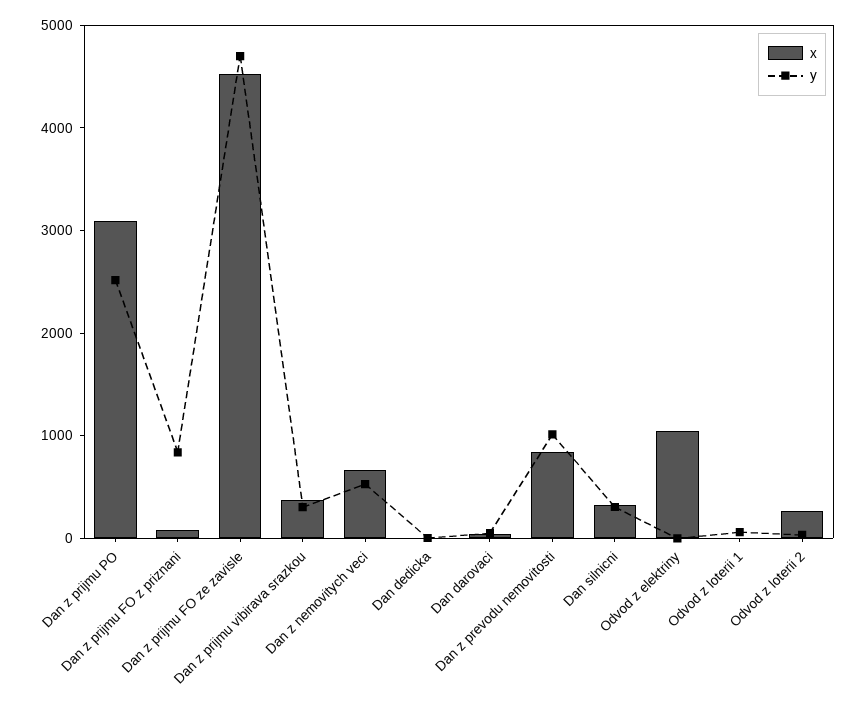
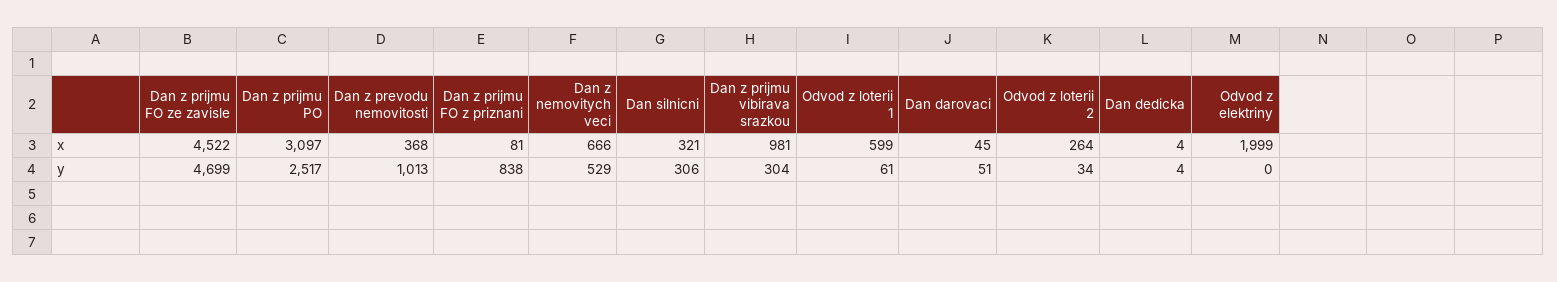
x, Dan z prijmu vibirava srazkou: 400 -> 981
x, Dan z prevodu nemovitosti: 800 -> 368
x, Odvod z elektriny: 1000 -> 1999
x, Odvod z loterii 1: 0 -> 599

